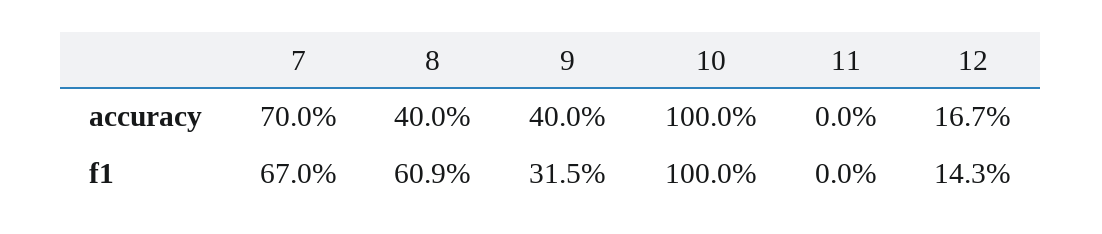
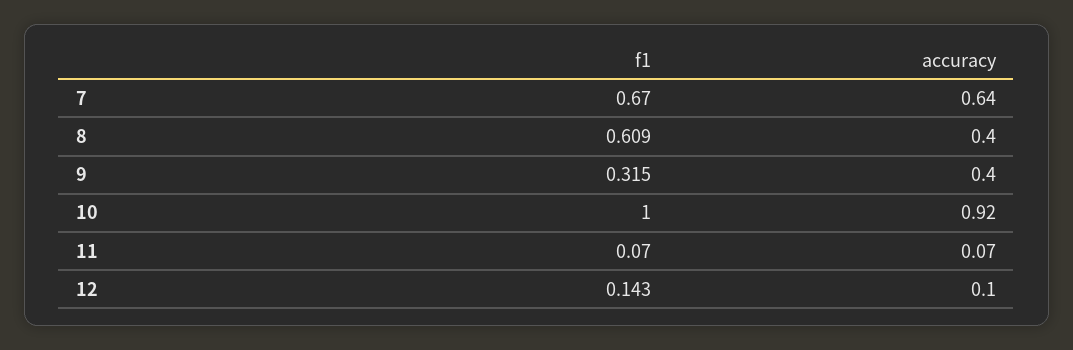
7, accuracy: 0.7 -> 0.64
10, accuracy: 1 -> 0.92
11, accuracy: 0 -> 0.07
12, accuracy: 0.167 -> 0.1
11, f1: 0 -> 0.07

